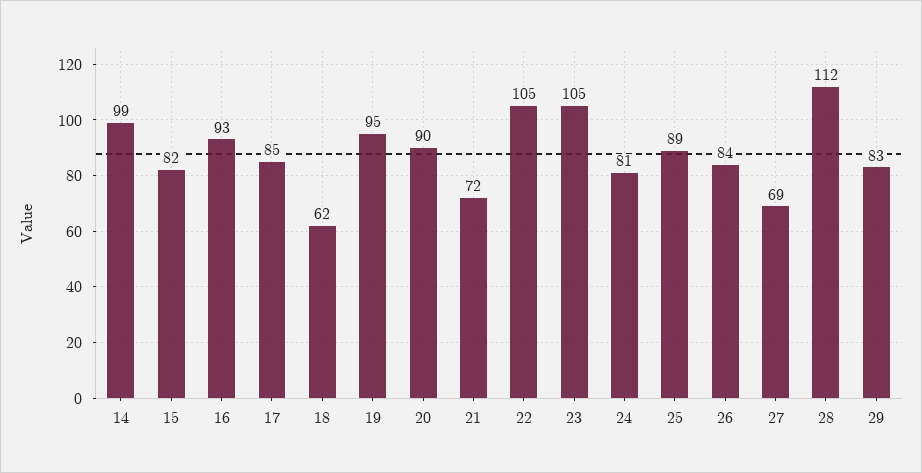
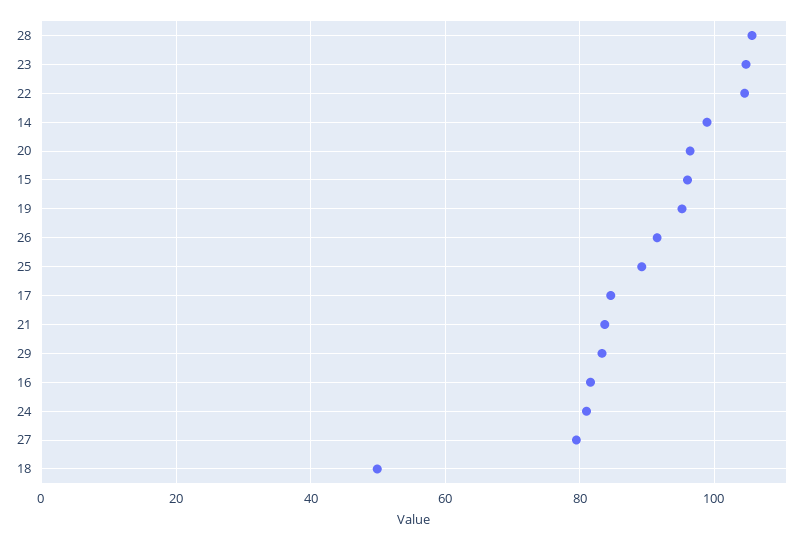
15: 82 -> 96
16: 93 -> 82
18: 62 -> 50
20: 90 -> 96
21: 72 -> 84
26: 84 -> 92
27: 69 -> 80
28: 112 -> 106

